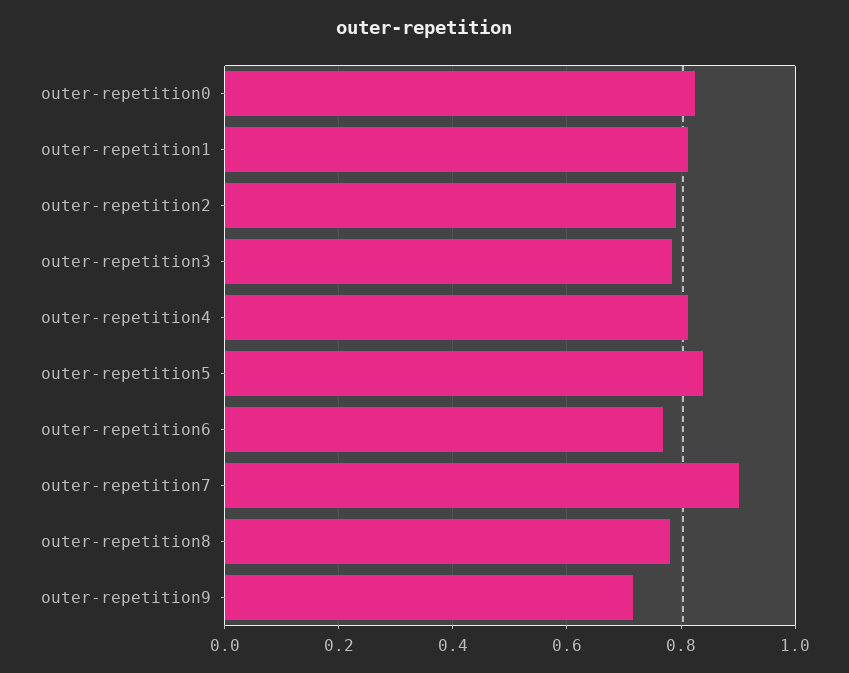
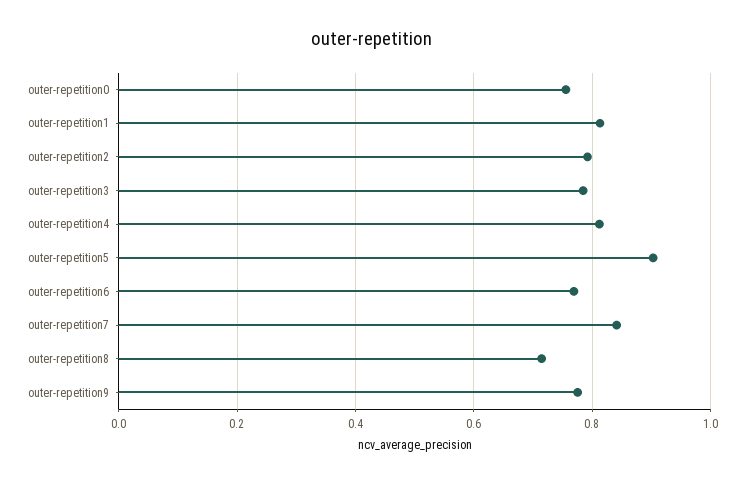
outer-repetition0: 0.82 -> 0.76
outer-repetition5: 0.84 -> 0.9
outer-repetition7: 0.9 -> 0.84
outer-repetition8: 0.78 -> 0.72
outer-repetition9: 0.72 -> 0.78

